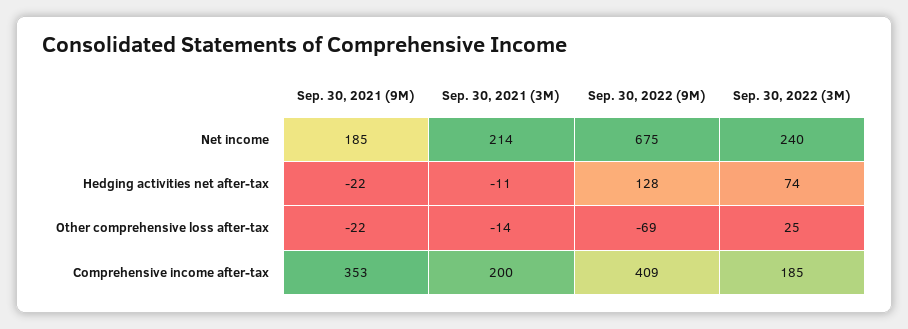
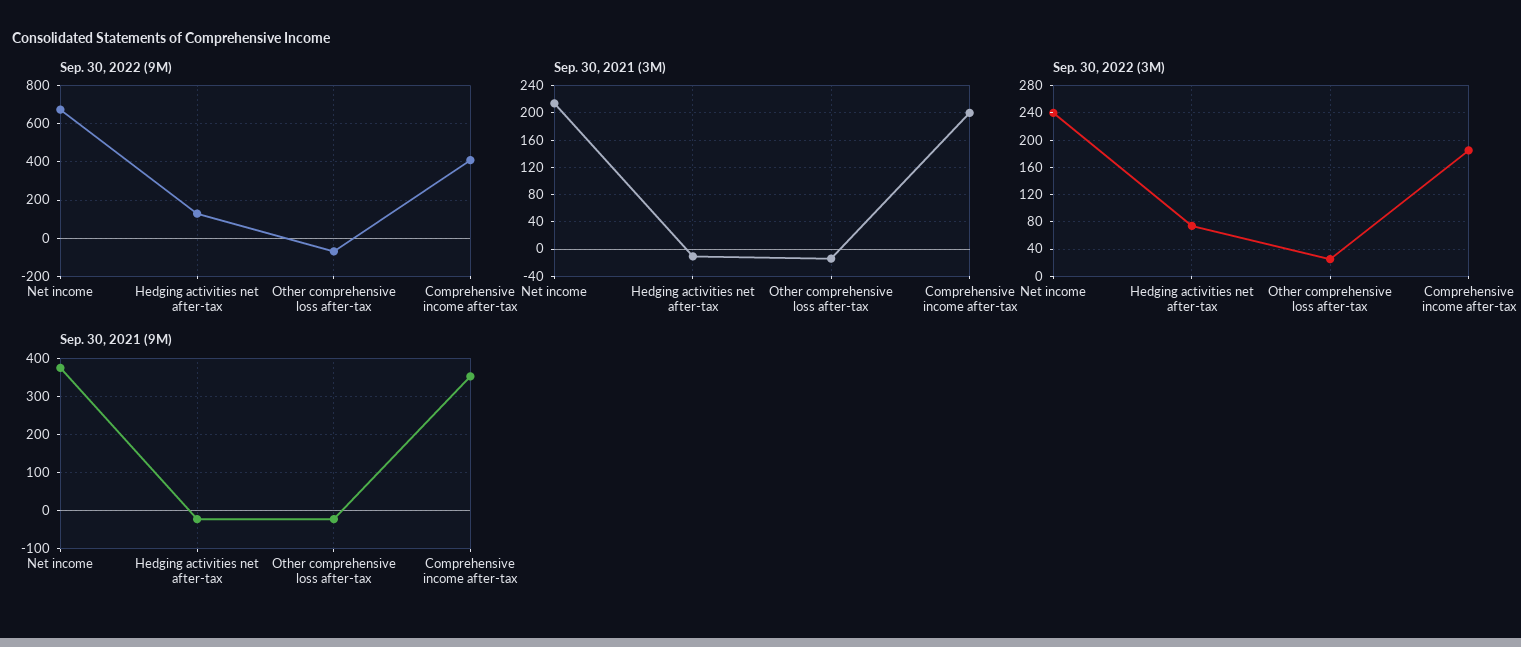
Sep. 30, 2021 (9M), Net income: 185 -> 380

